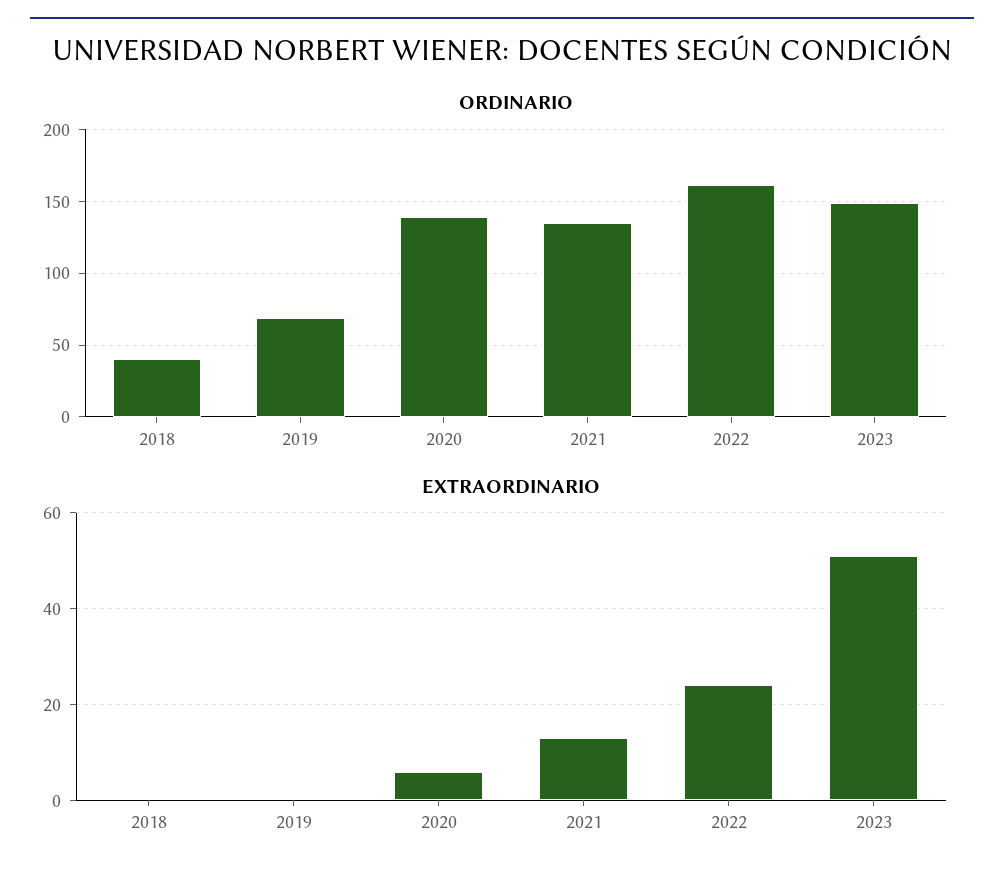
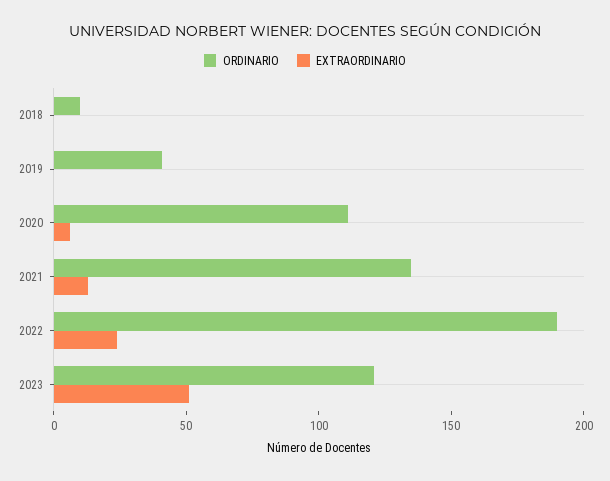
ORDINARIO, 2018: 40 -> 10
ORDINARIO, 2019: 70 -> 40
ORDINARIO, 2020: 140 -> 110
ORDINARIO, 2022: 160 -> 190
ORDINARIO, 2023: 150 -> 120

